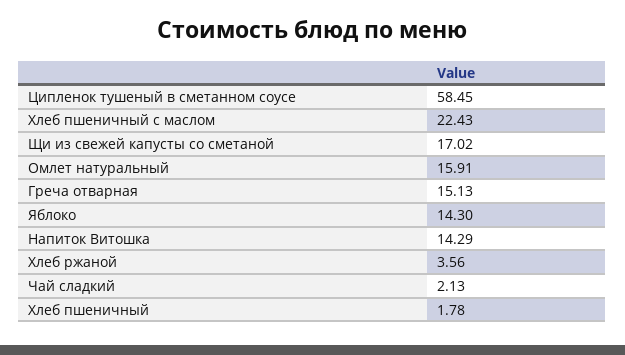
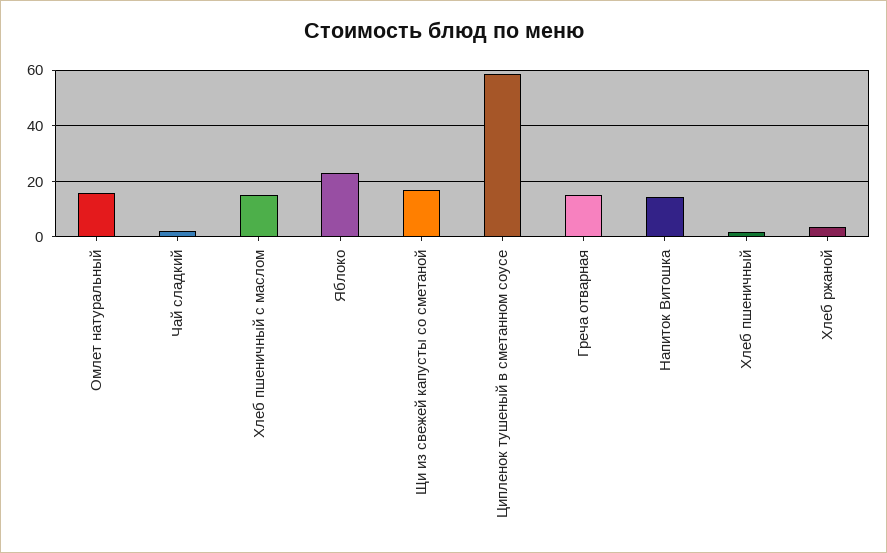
Хлеб пшеничный с маслом: 22.43 -> 15
Яблоко: 14.3 -> 22.5

